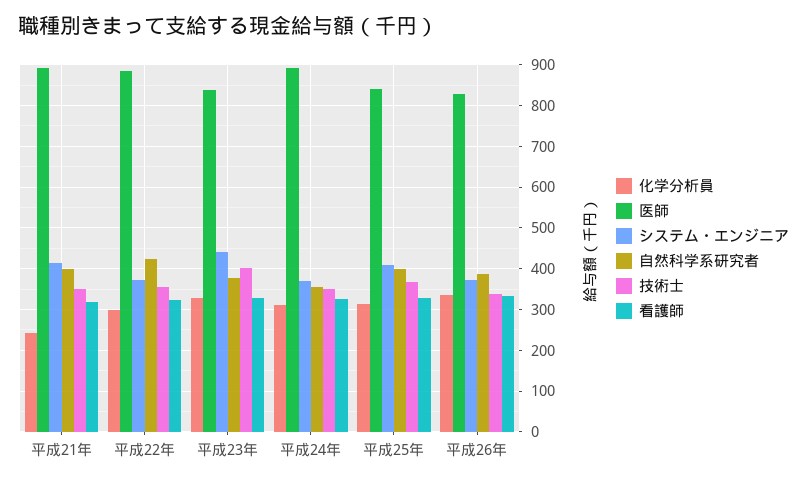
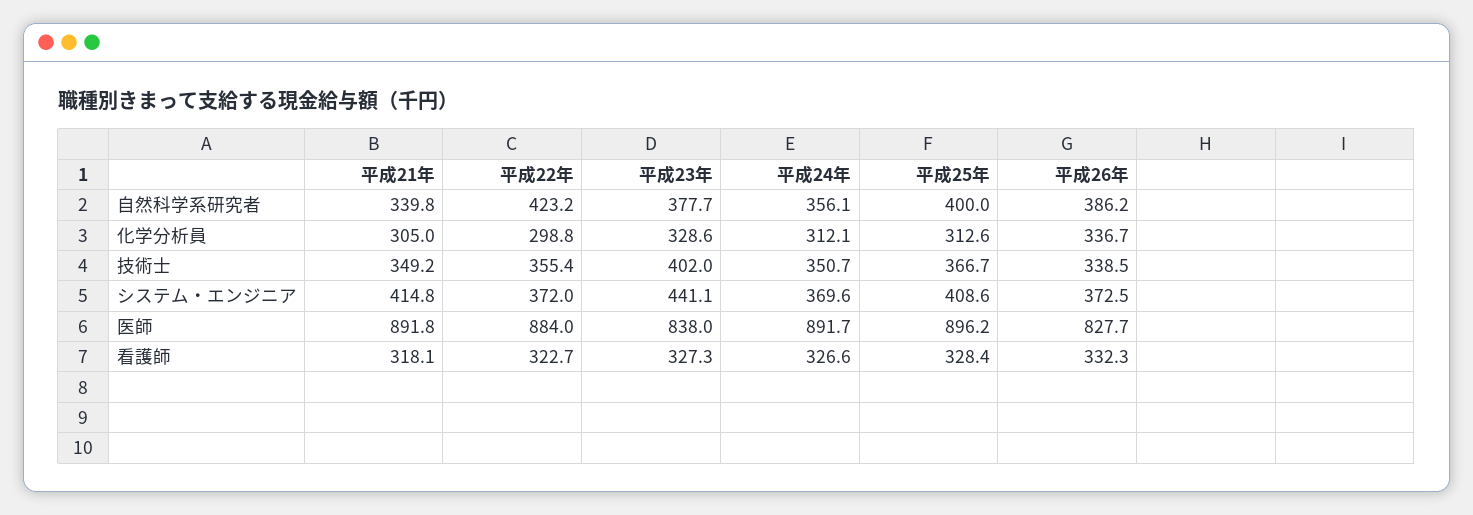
化学分析員, 平成21年: 240 -> 305
自然科学系研究者, 平成21年: 400 -> 339.8
医師, 平成25年: 840 -> 896.2

